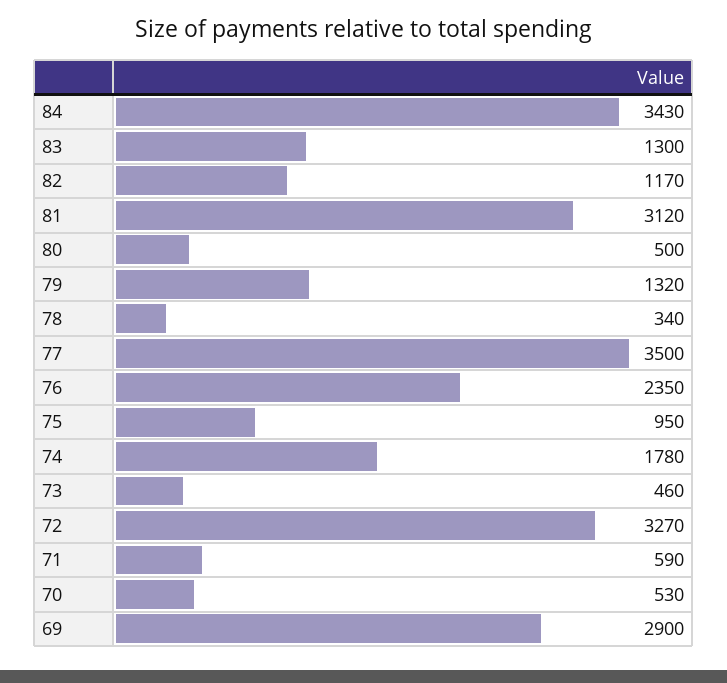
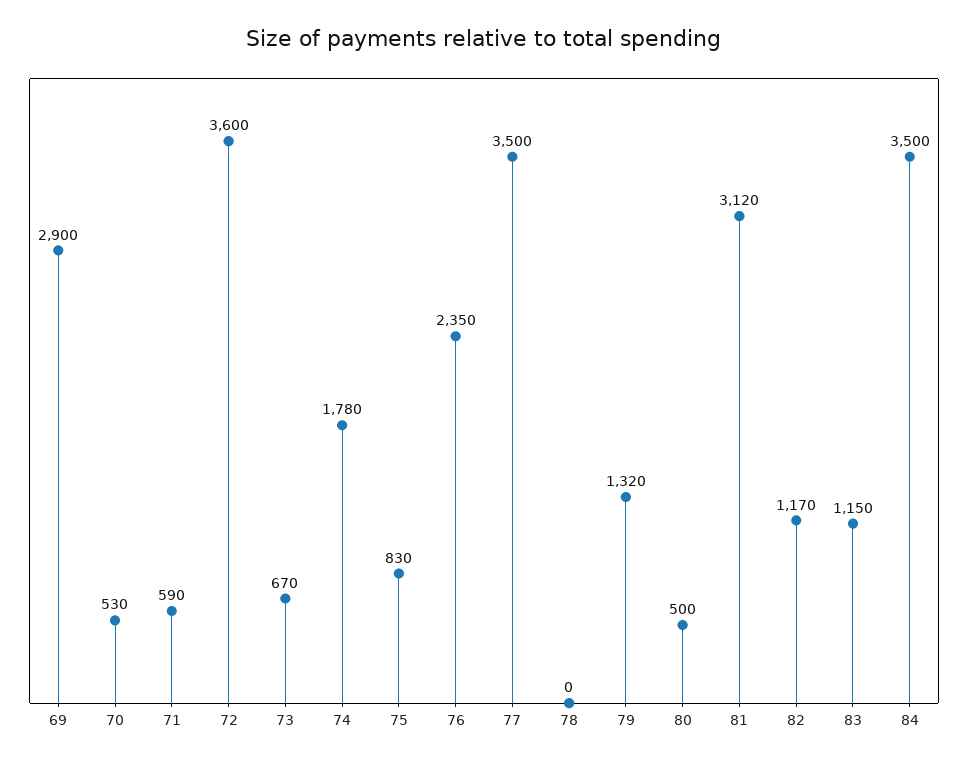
84: 3430 -> 3500
83: 1300 -> 1150
78: 340 -> 0
75: 950 -> 830
73: 460 -> 670
72: 3270 -> 3600

